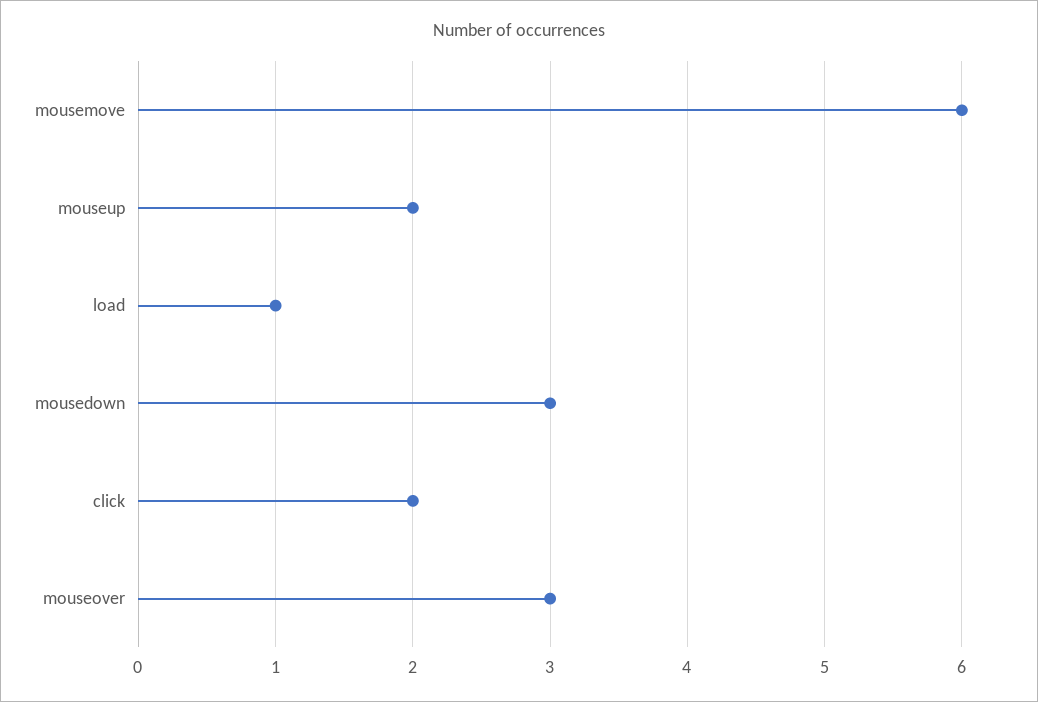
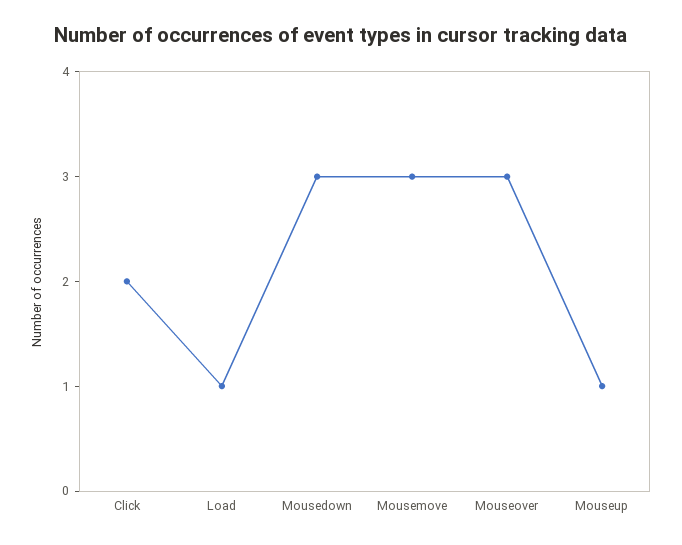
mousemove: 6 -> 3
mouseup: 2 -> 1

